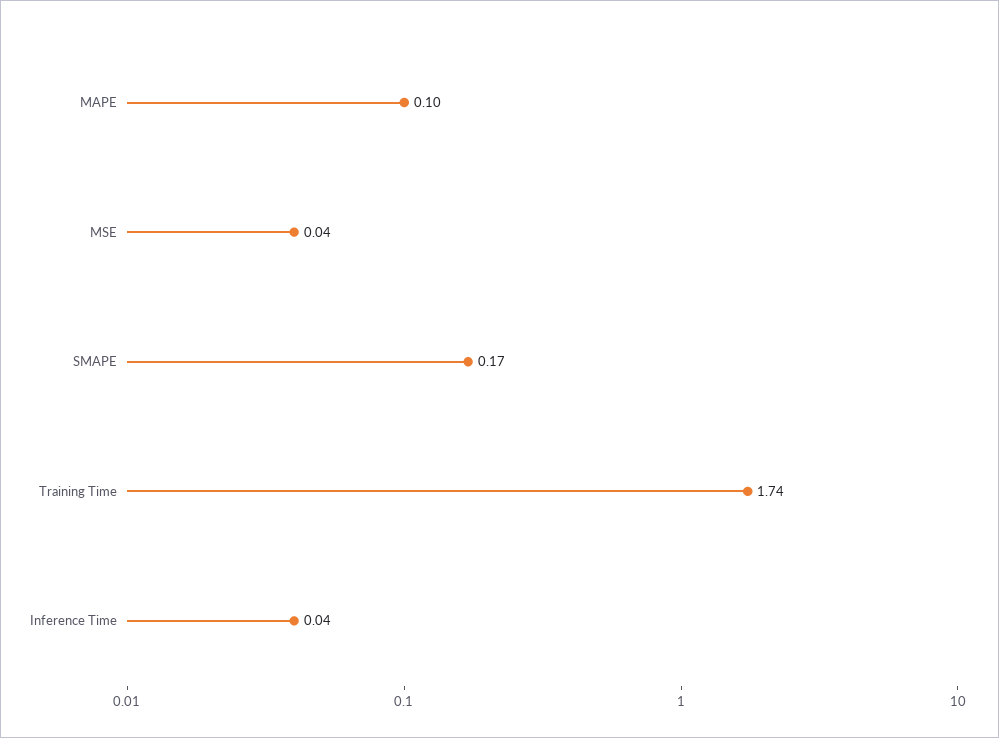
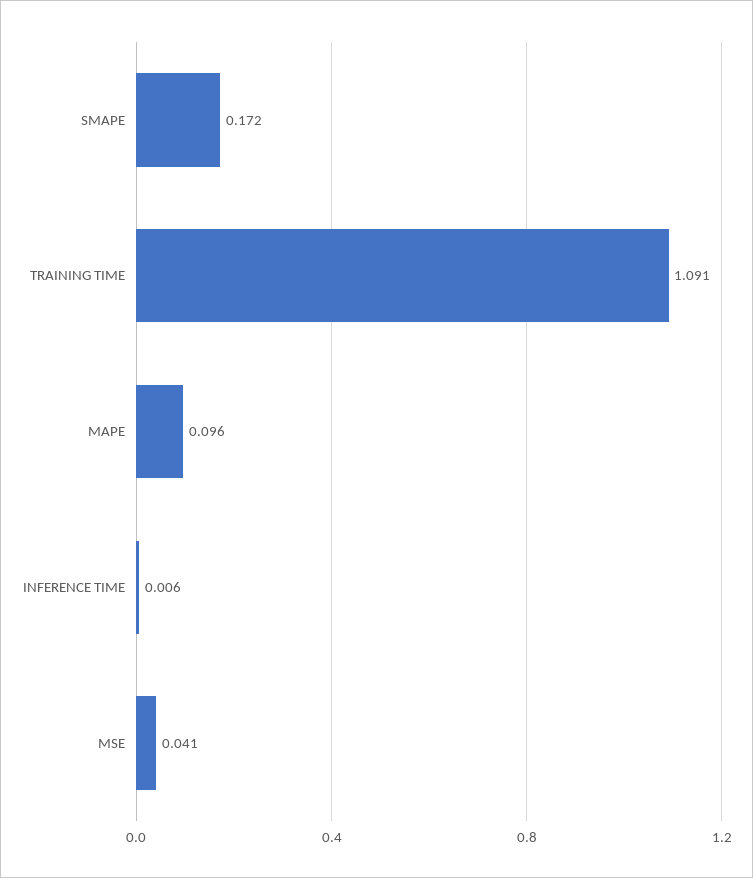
Training Time: 1.74 -> 1.091
Inference Time: 0.04 -> 0.006

